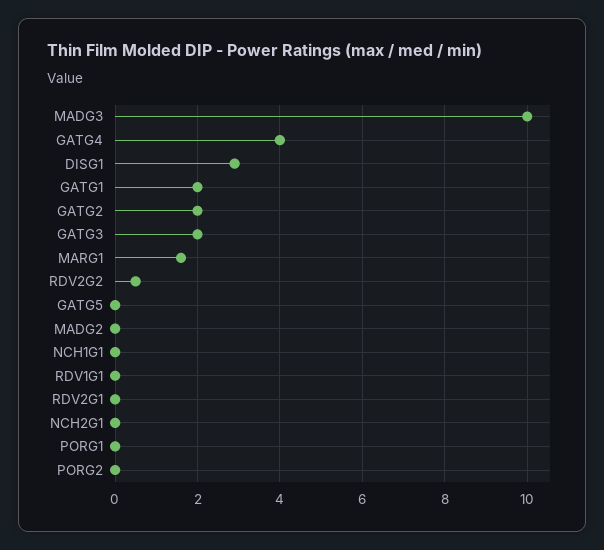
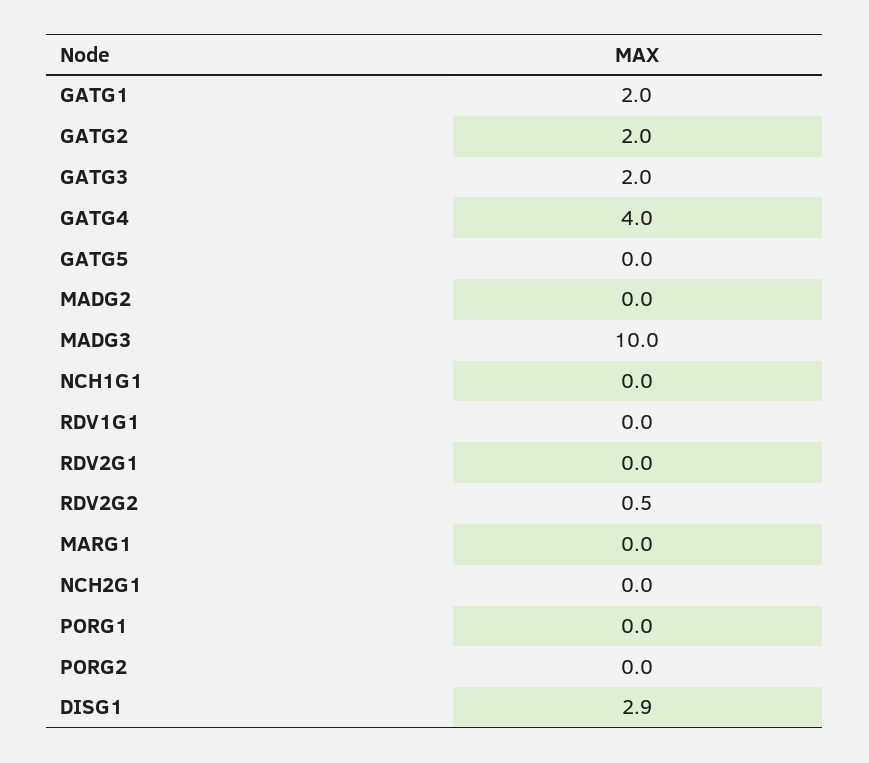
MARG1: 1.5 -> 0

